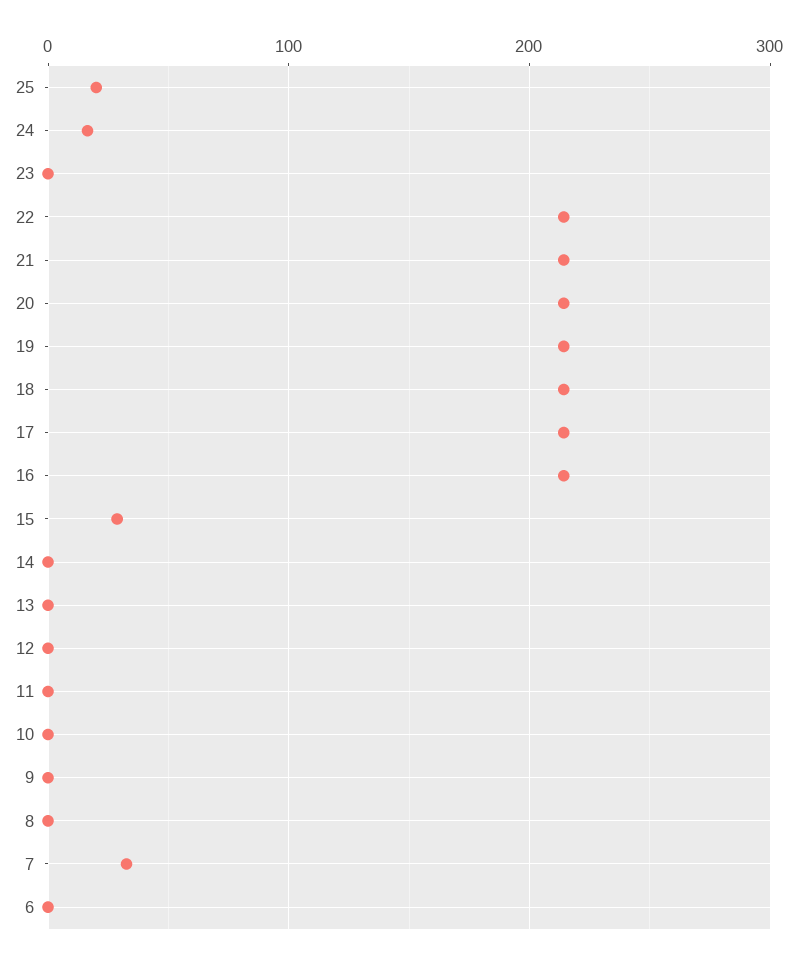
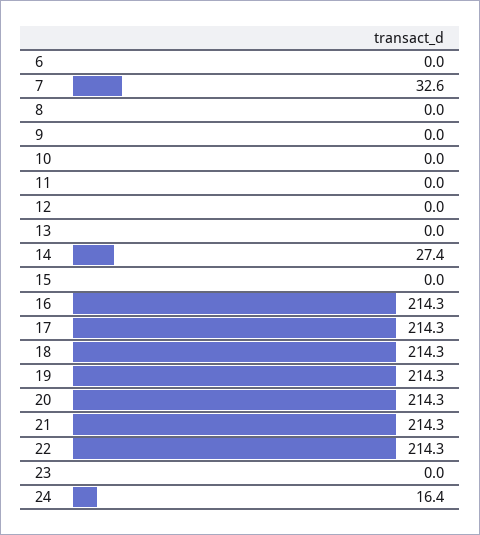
25: 20 -> none
15: 30 -> 0
14: 0 -> 27.4

